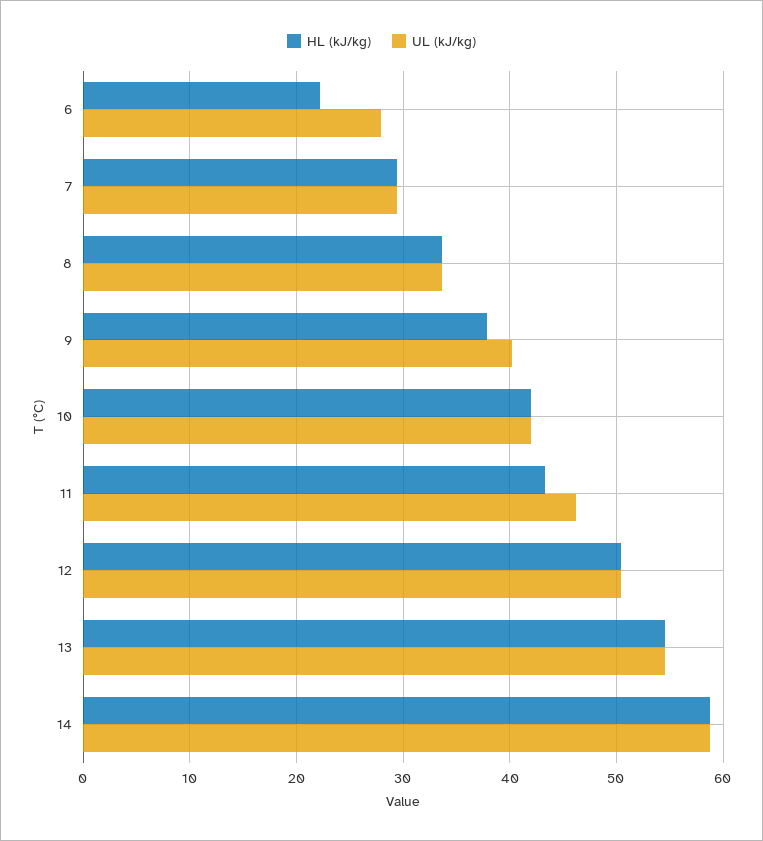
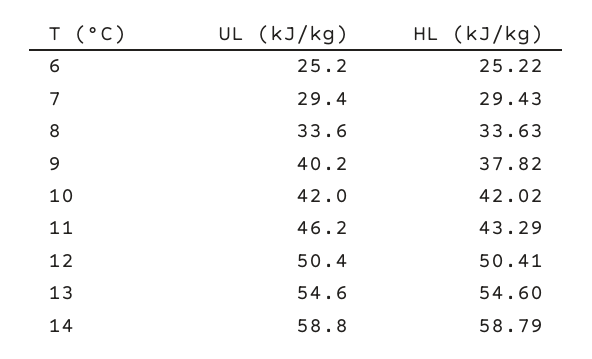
HL (kJ/kg), 6: 22 -> 25.22
UL (kJ/kg), 6: 28 -> 25.2

